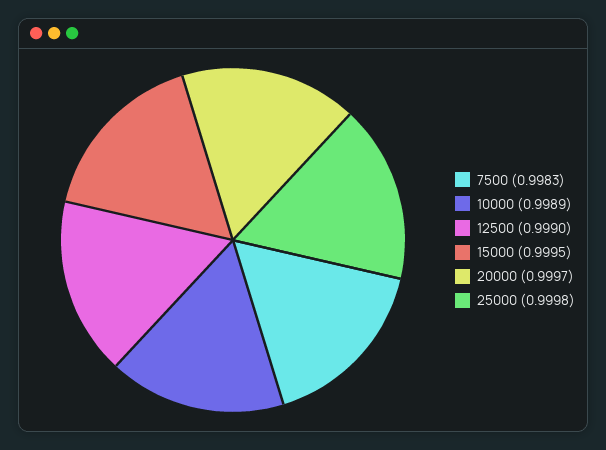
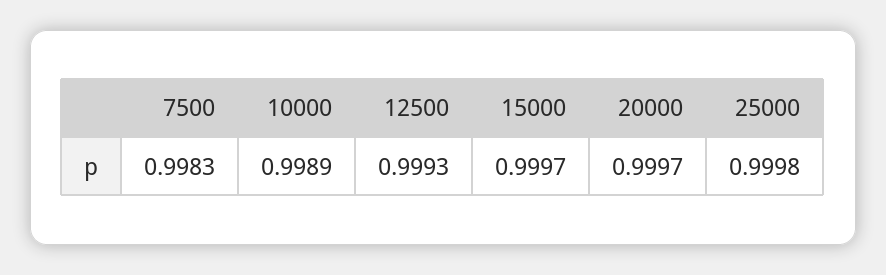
12500: 0.999 -> 0.9993
15000: 0.9995 -> 0.9997

